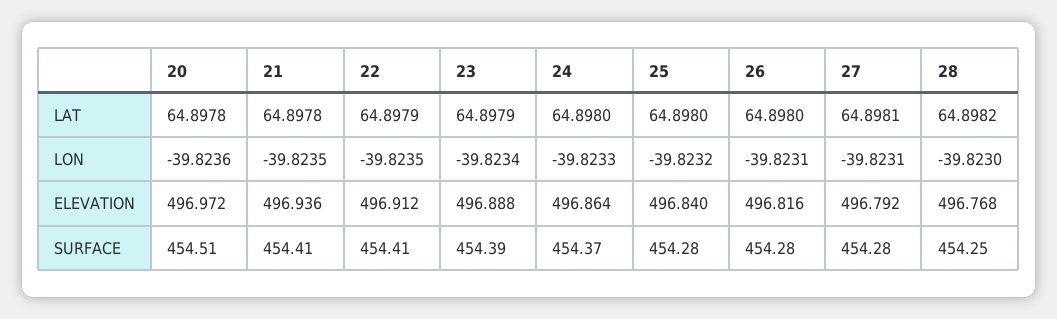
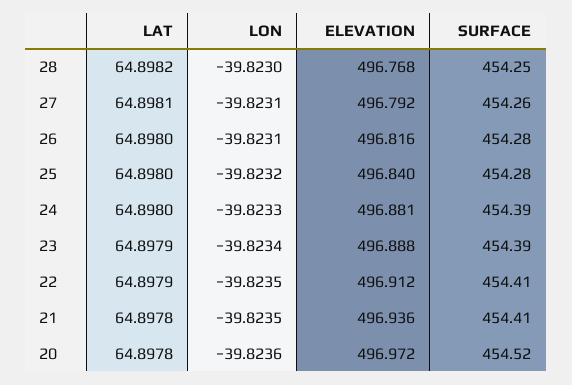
24, ELEVATION: 496.864 -> 496.881
20, SURFACE: 454.51 -> 454.52
24, SURFACE: 454.37 -> 454.39
27, SURFACE: 454.28 -> 454.26

